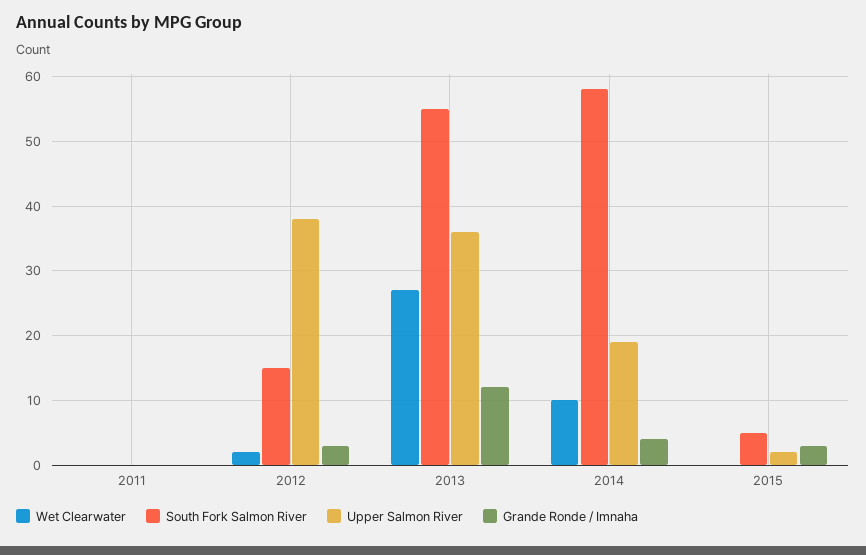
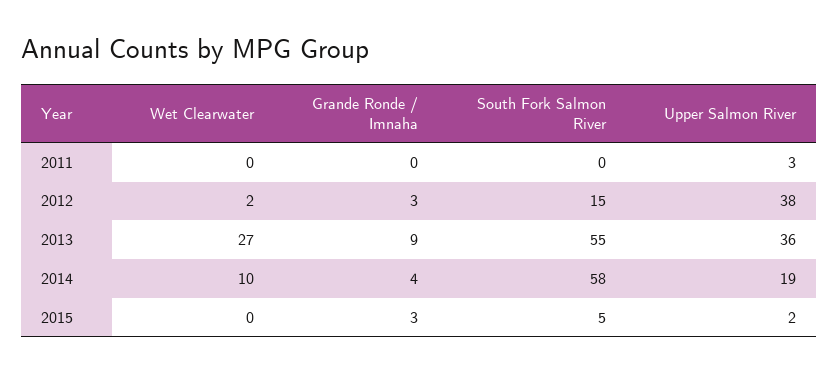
Upper Salmon River, 2011: 0 -> 3
Grande Ronde / Imnaha, 2013: 12 -> 9

